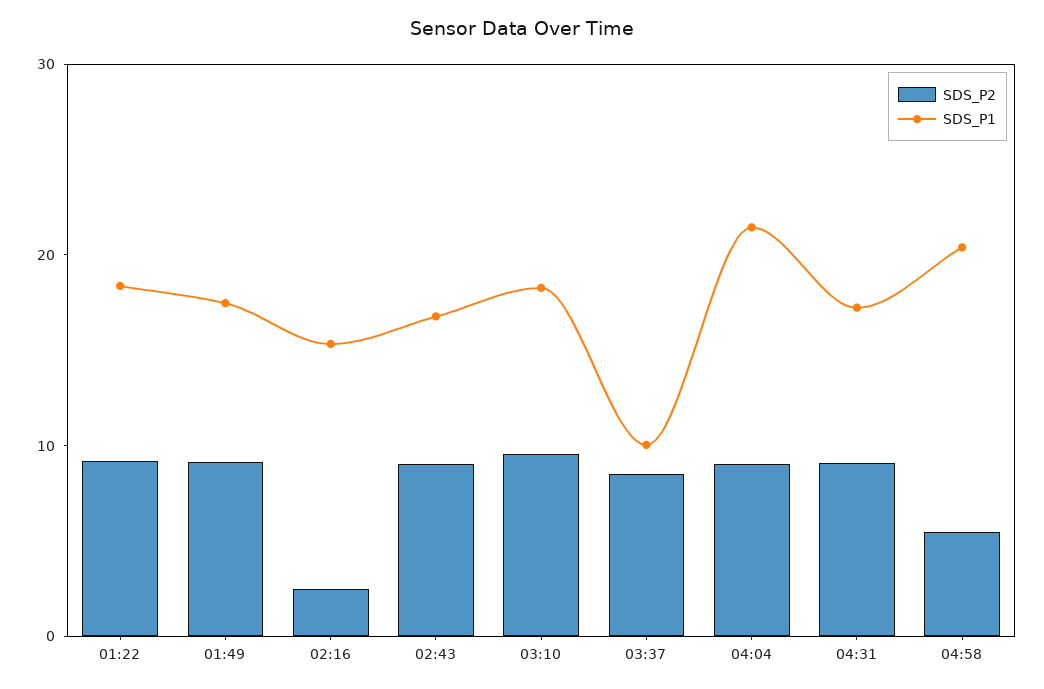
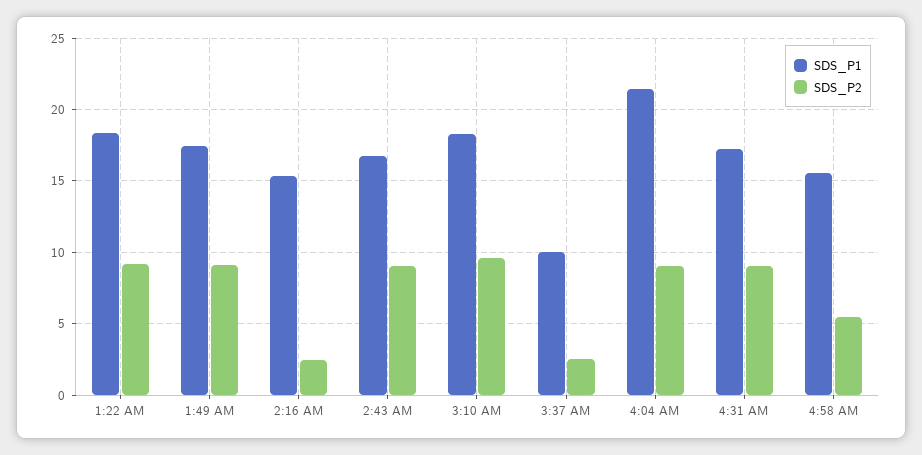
SDS_P2, 03:37: 8 -> 2.5
SDS_P1, 04:58: 20 -> 15.5

